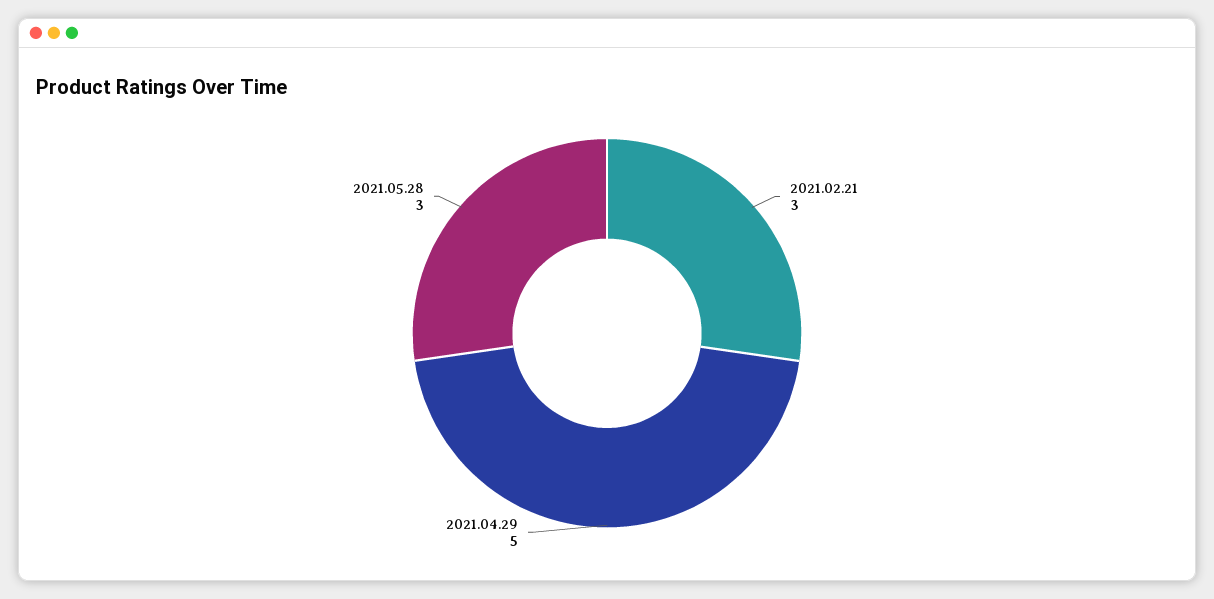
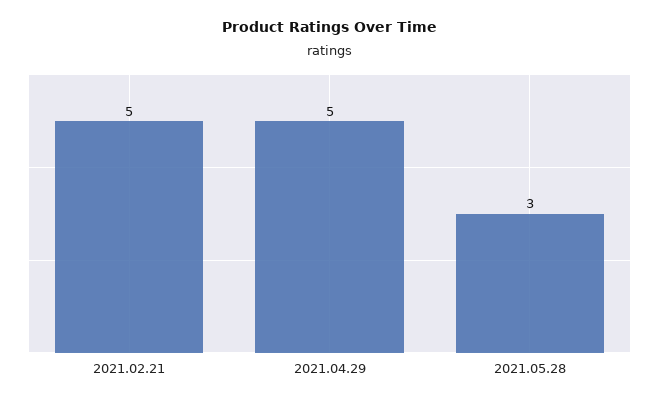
2021.02.21: 3 -> 5

